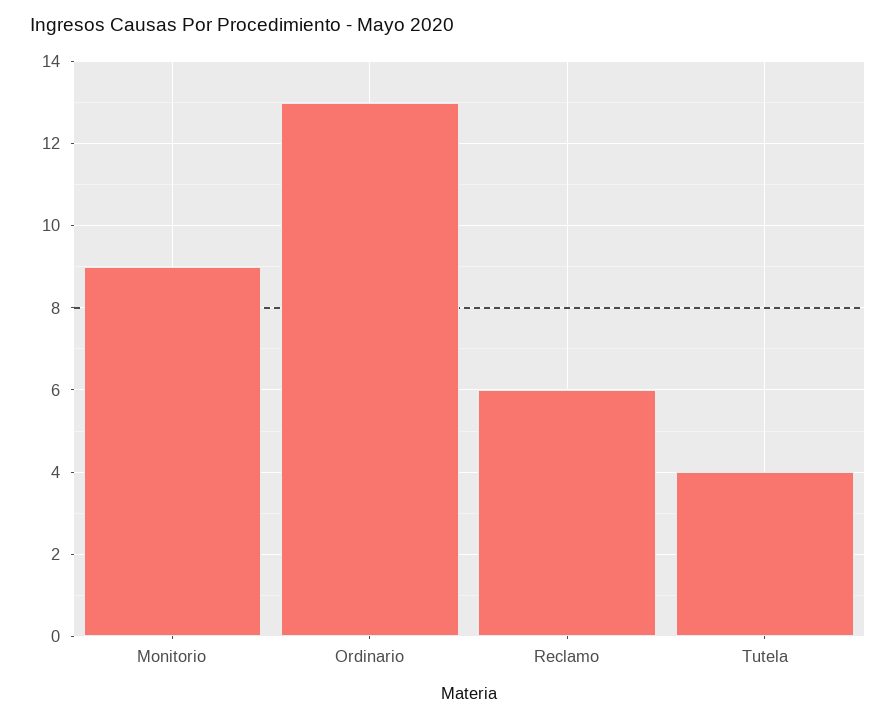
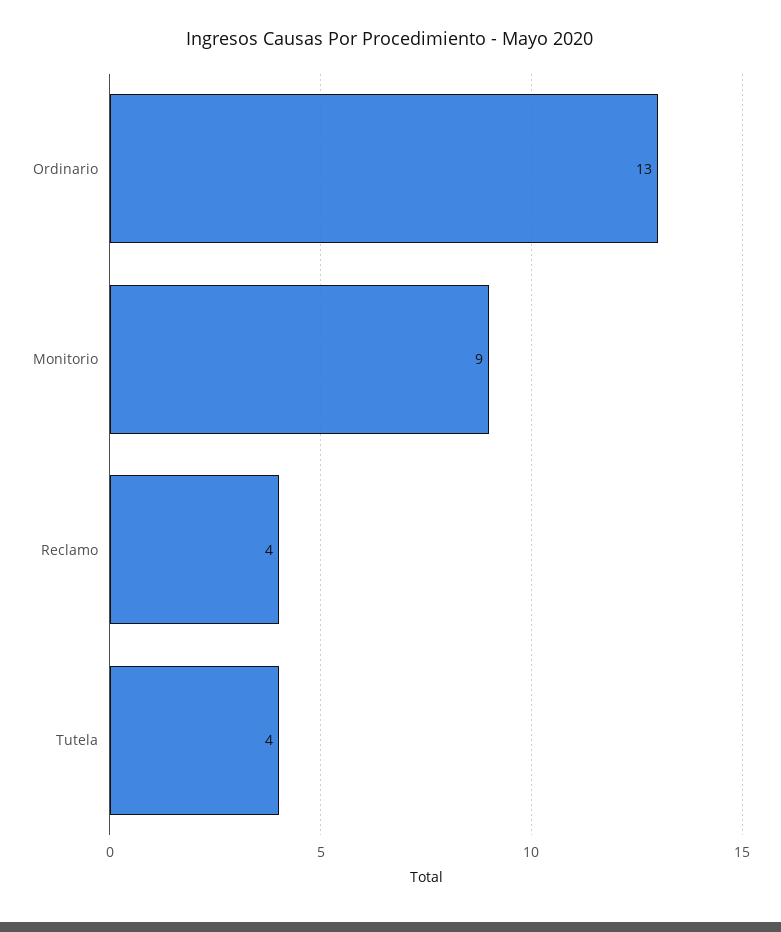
Reclamo: 6 -> 4

